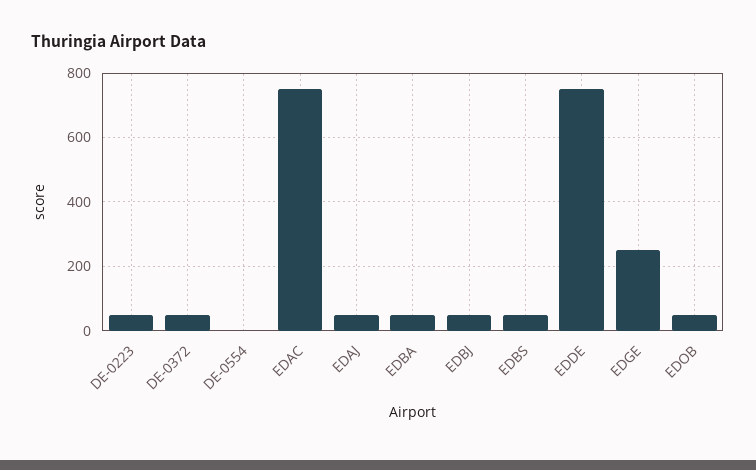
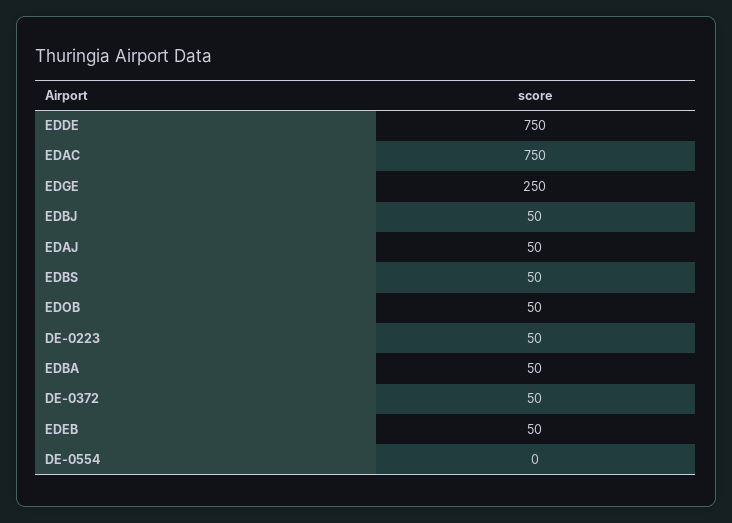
EDEB: none -> 50

